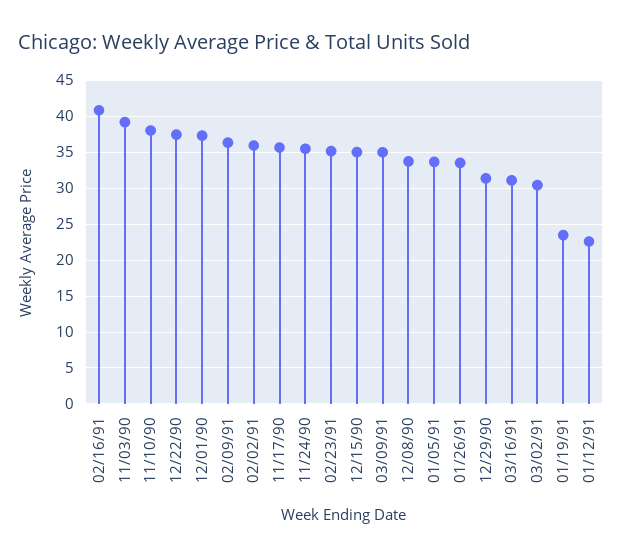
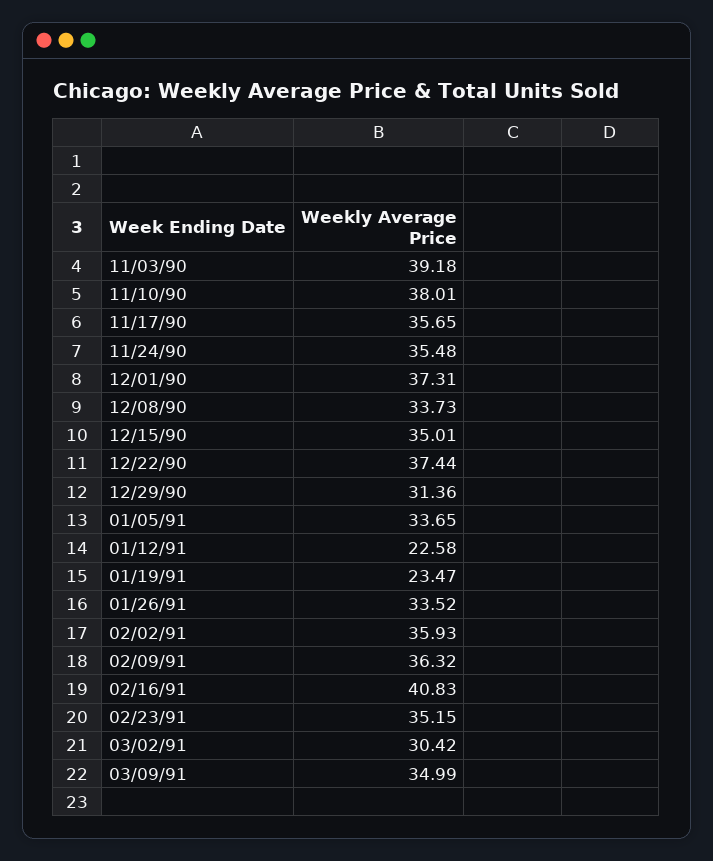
03/16/91: 31 -> none

